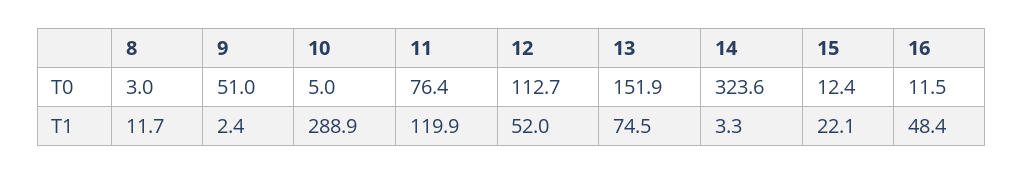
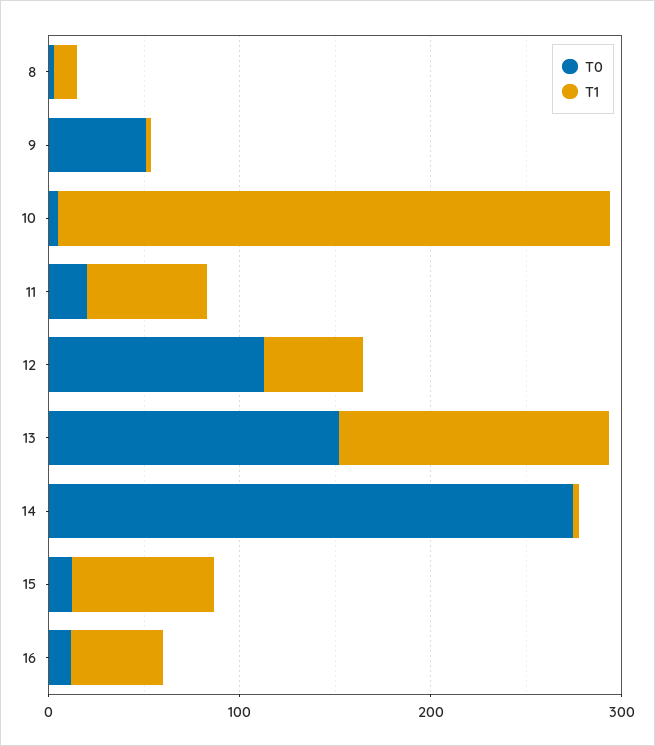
T0, 11: 76.4 -> 20
T0, 14: 323.6 -> 280
T1, 11: 119.9 -> 60
T1, 13: 74.5 -> 140
T1, 15: 22.1 -> 80

